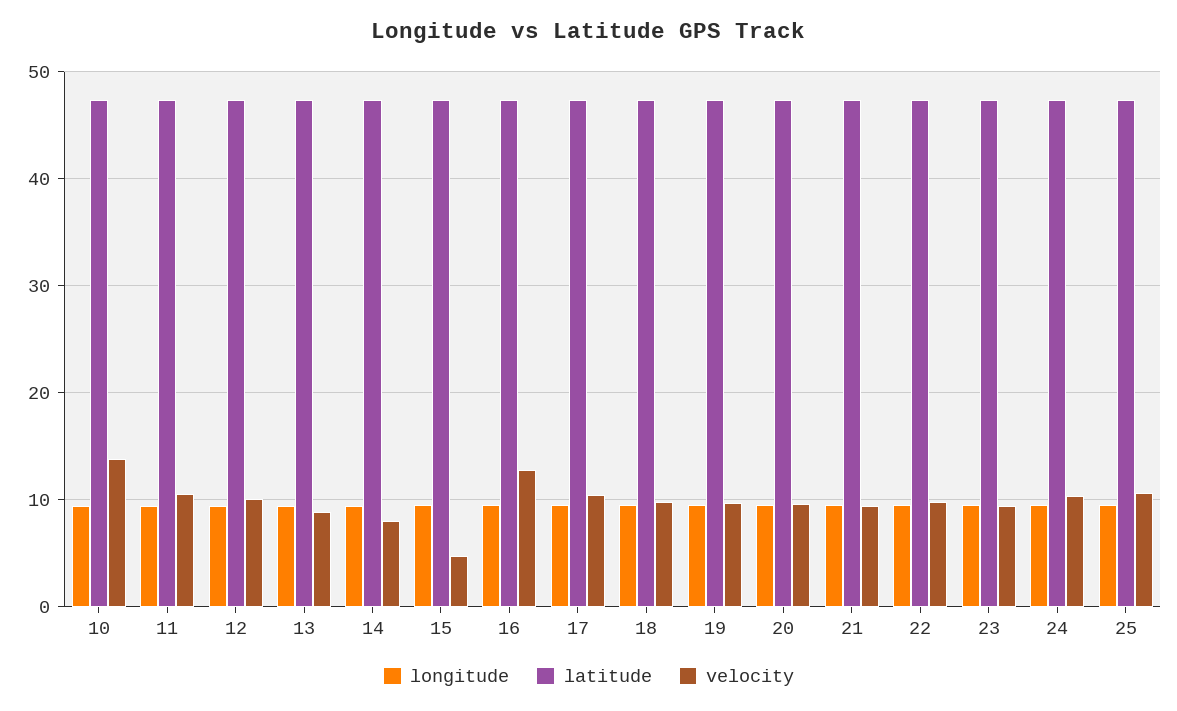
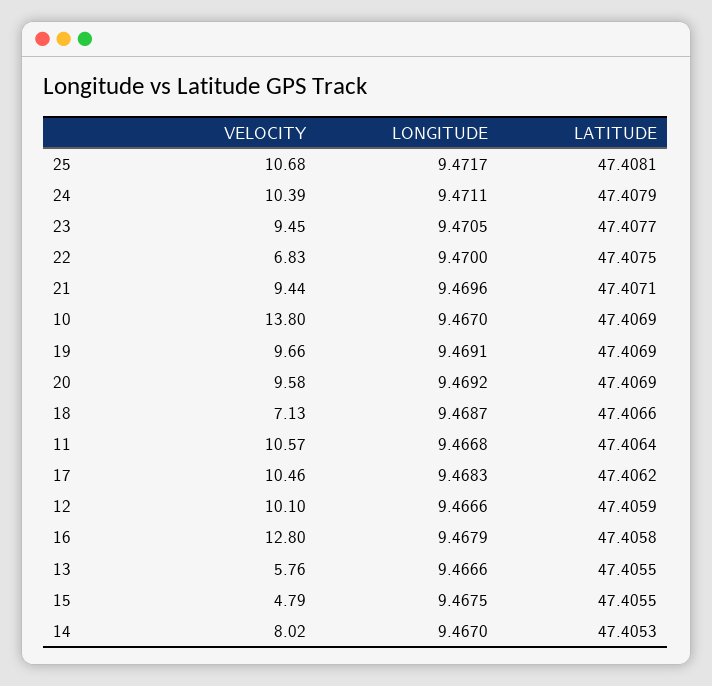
velocity, 13: 9 -> 5.76
velocity, 18: 10 -> 7.13
velocity, 22: 10 -> 6.83

